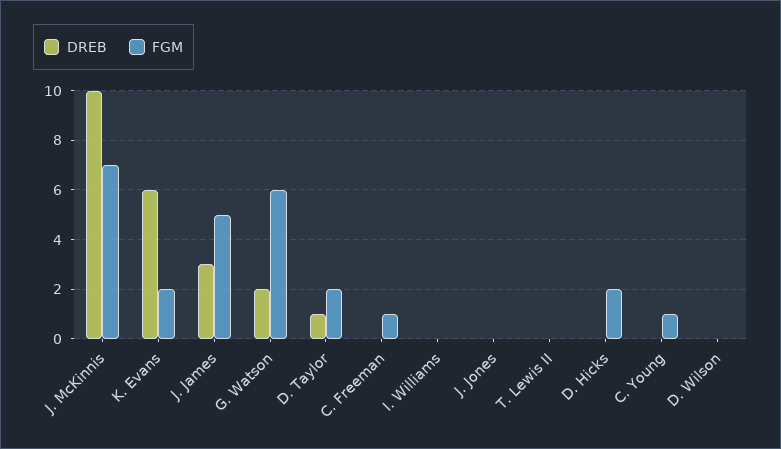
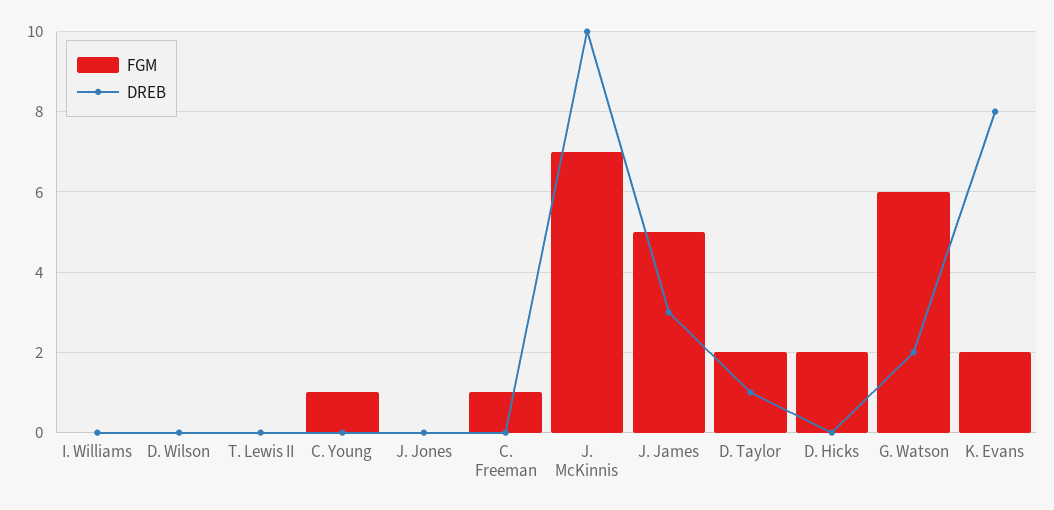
DREB, K. Evans: 6 -> 8

